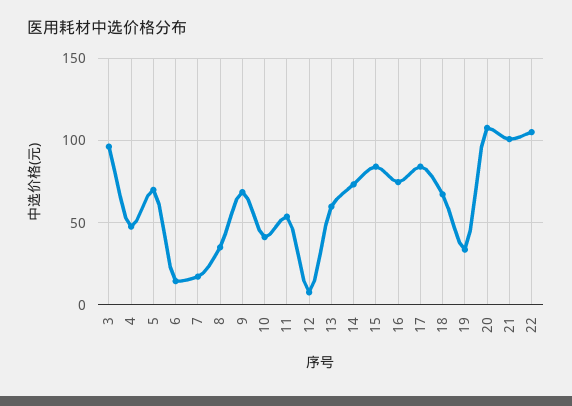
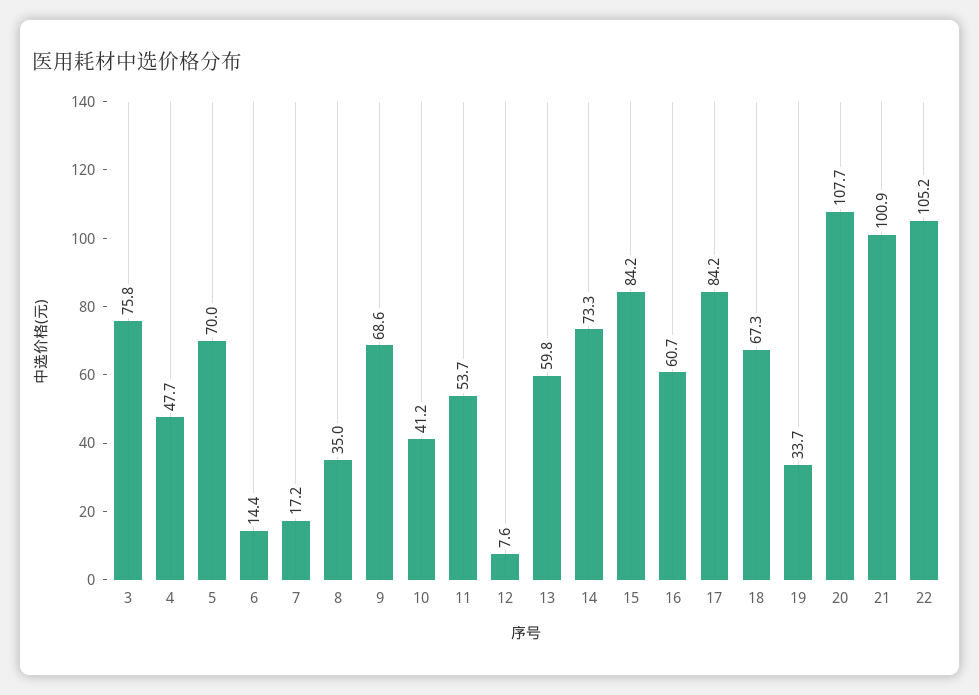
3: 95 -> 75.8
16: 75 -> 60.7

